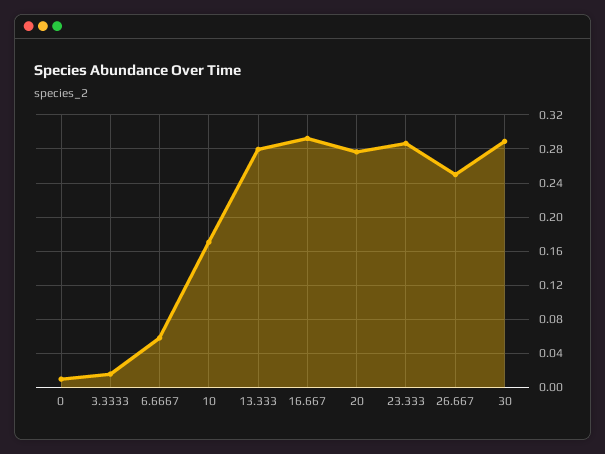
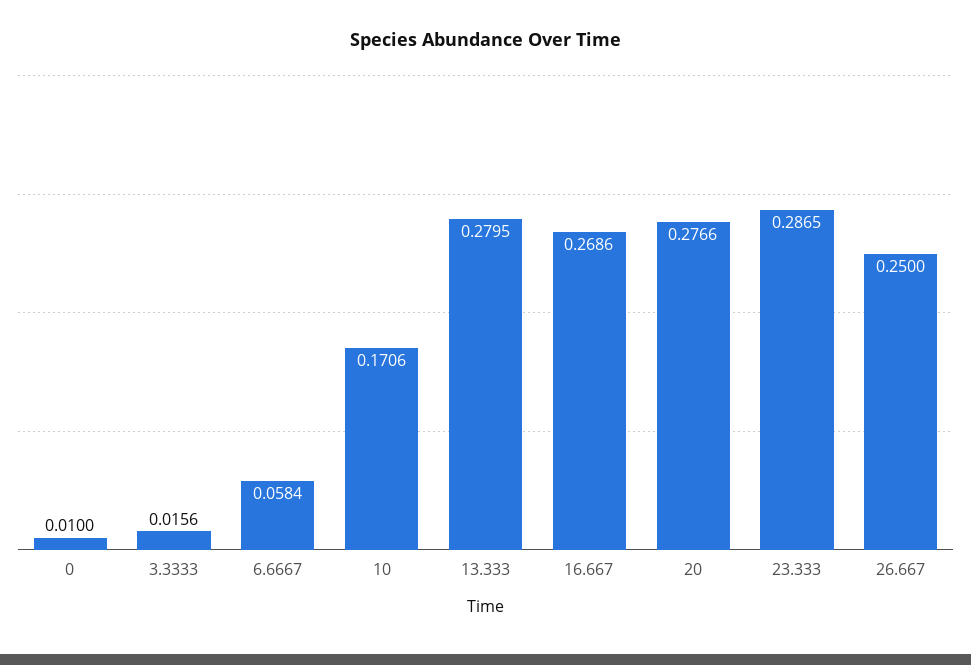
16.667: 0.29 -> 0.2686
30: 0.29 -> none

